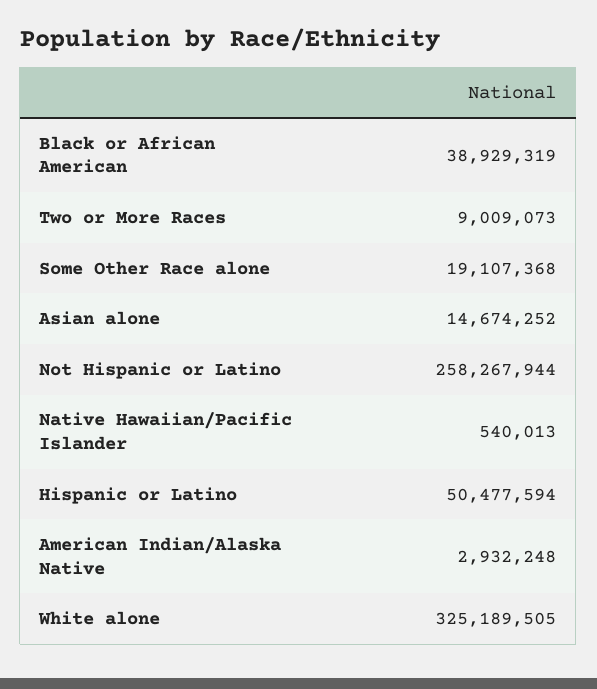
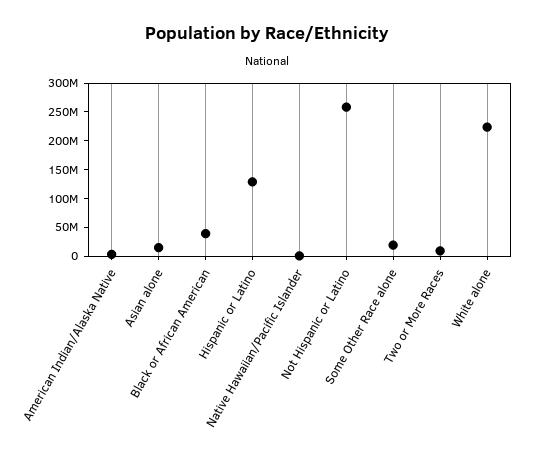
Hispanic or Latino: 50477594 -> 125000000
White alone: 325189505 -> 225000000

